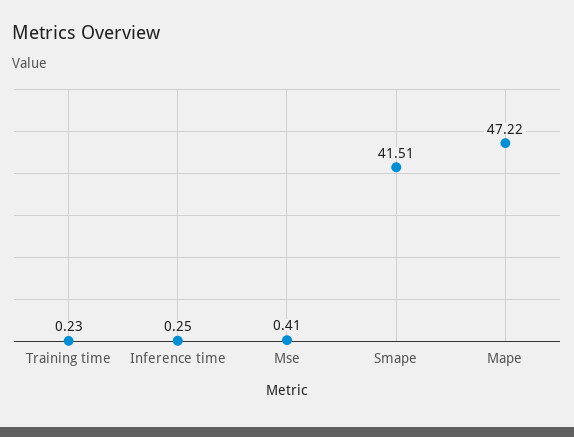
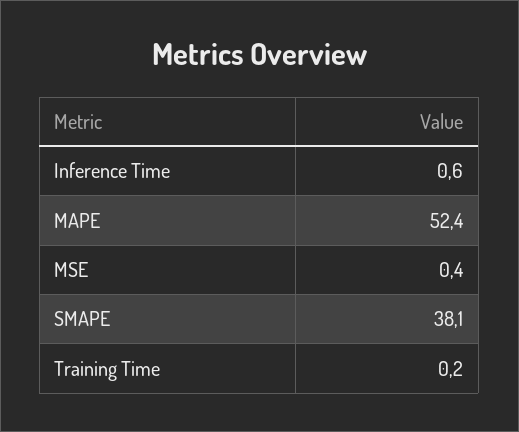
Inference time: 0.25 -> 0.6
Smape: 41.51 -> 38.1
Mape: 47.22 -> 52.4

